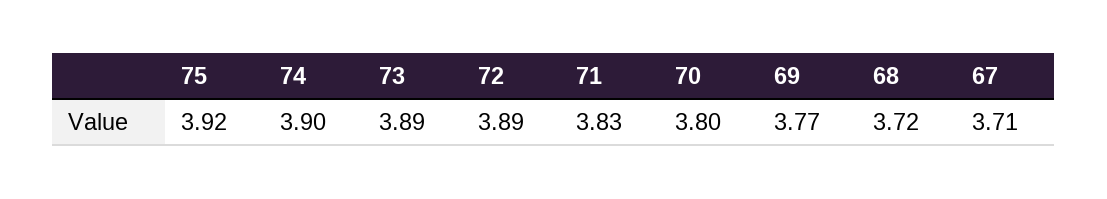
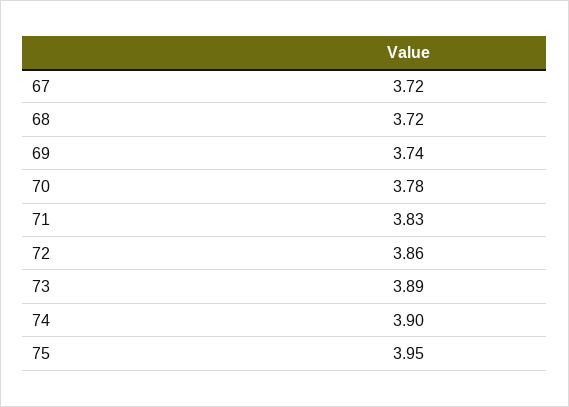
75: 3.92 -> 3.95
72: 3.89 -> 3.86
70: 3.8 -> 3.78
69: 3.77 -> 3.74
67: 3.71 -> 3.72

